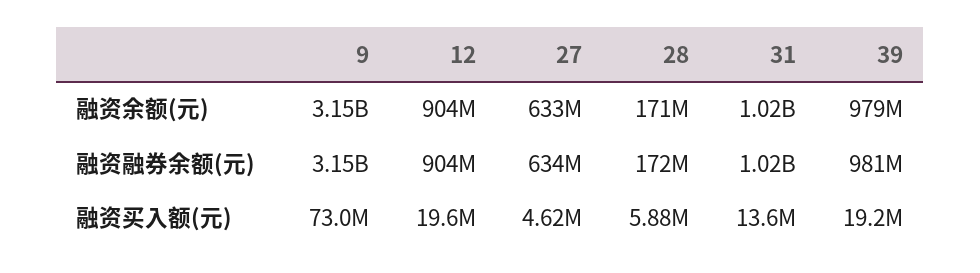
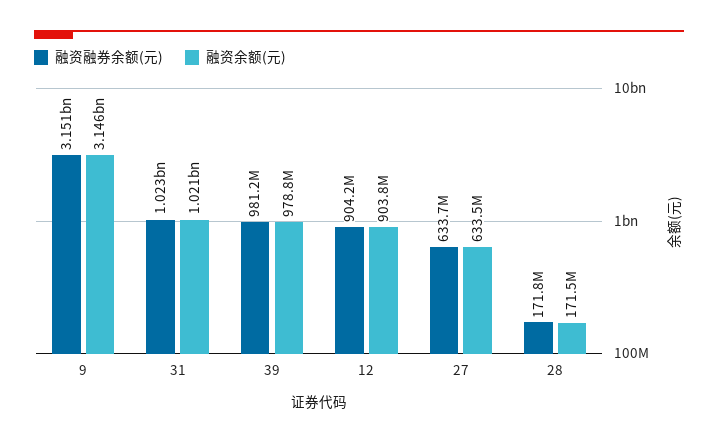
融资买入额(元), 9: 73000000 -> none
融资买入额(元), 12: 19600000 -> none
融资买入额(元), 27: 4620000 -> none
融资买入额(元), 28: 5880000 -> none
融资买入额(元), 31: 13600000 -> none
融资买入额(元), 39: 19200000 -> none

